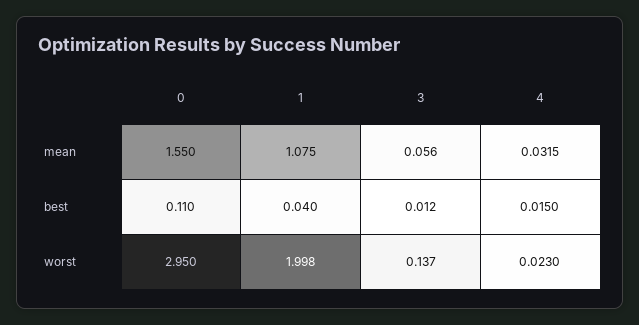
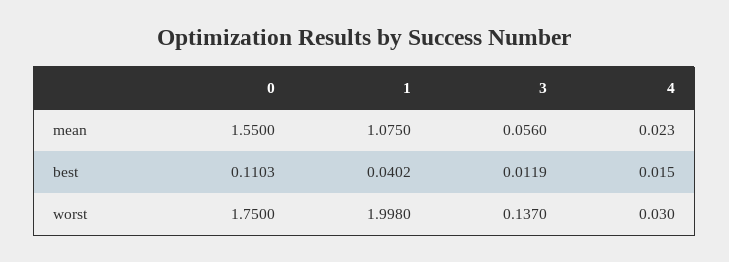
4, mean: 0.0315 -> 0.023
0, worst: 2.95 -> 1.75
4, worst: 0.023 -> 0.03

